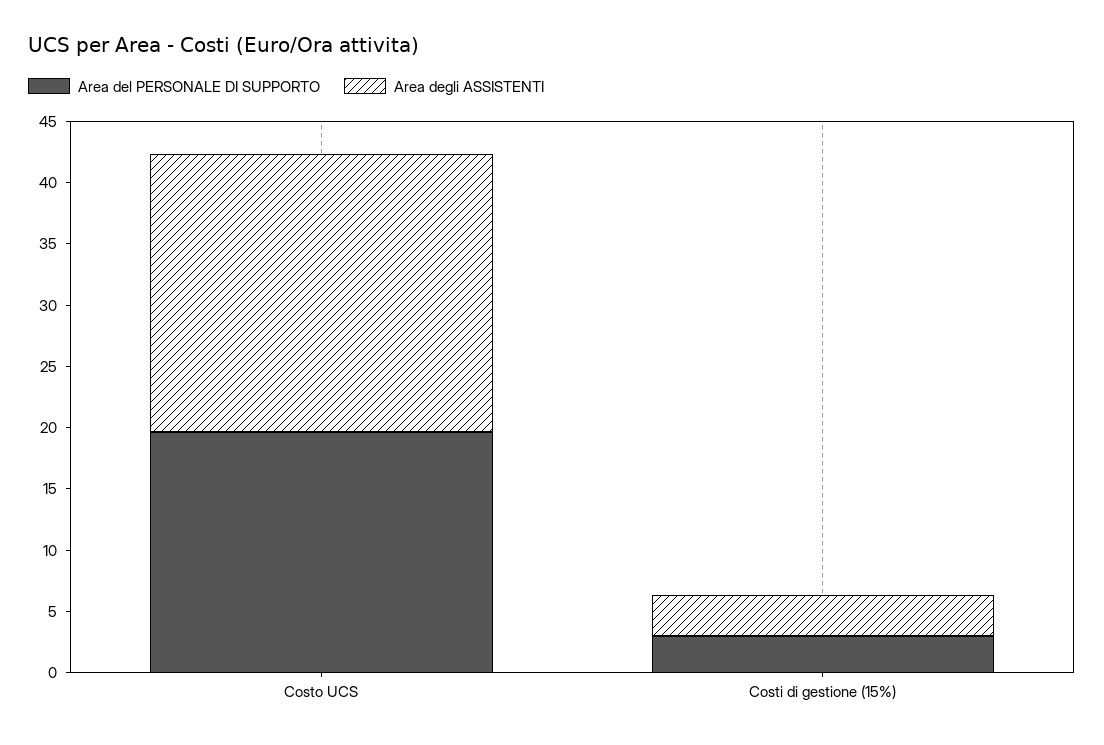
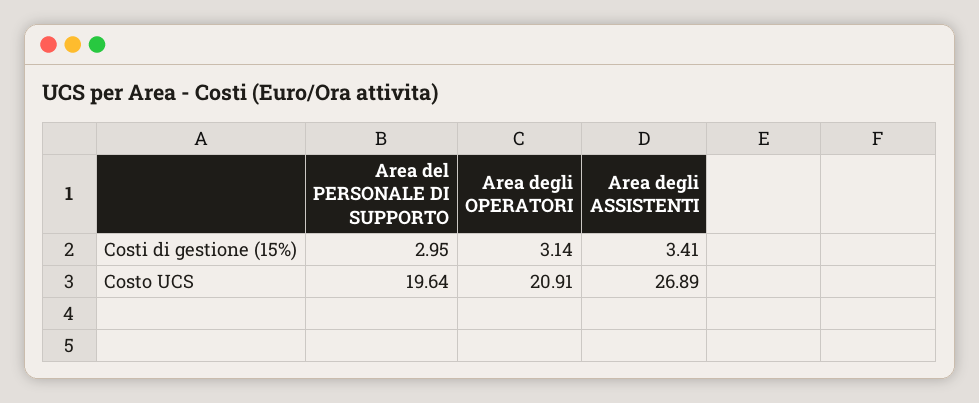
Area degli ASSISTENTI, Costo UCS: 23 -> 26.89
Area degli OPERATORI, Costi di gestione (15%): none -> 3.14
Area degli OPERATORI, Costo UCS: none -> 20.91

